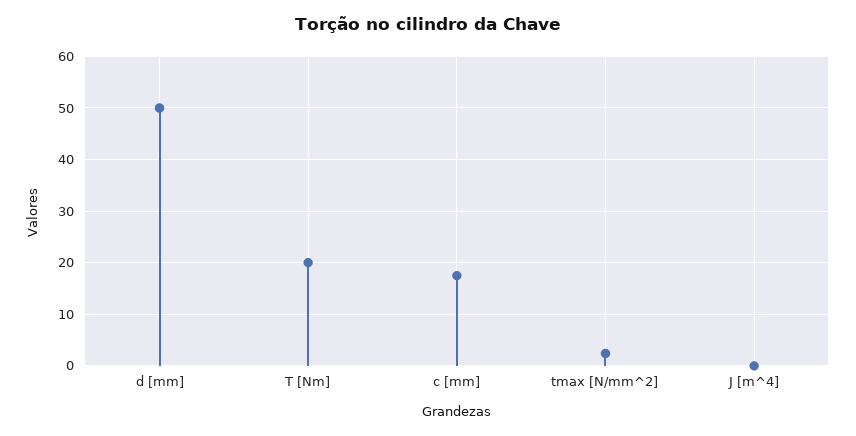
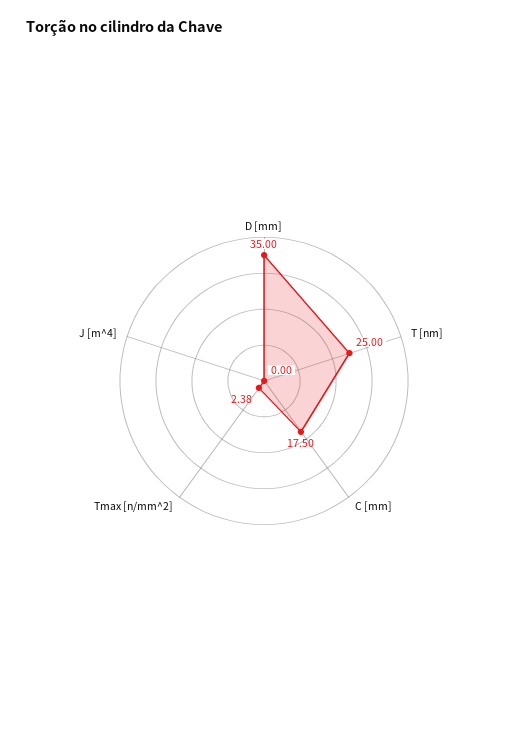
d [mm]: 50 -> 35
T [Nm]: 20 -> 25

